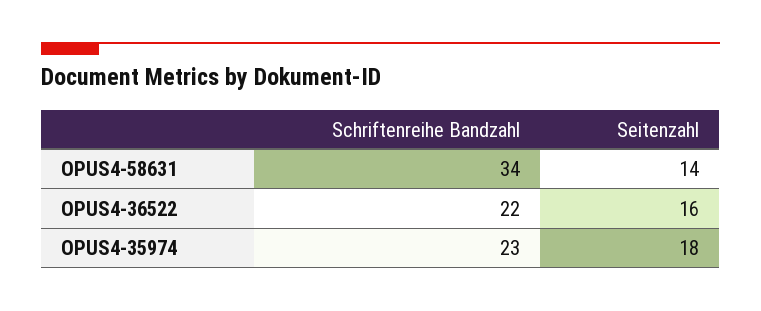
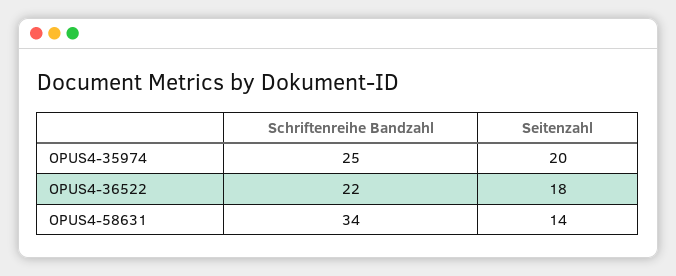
Seitenzahl, OPUS4-36522: 16 -> 18
Schriftenreihe Bandzahl, OPUS4-35974: 23 -> 25
Seitenzahl, OPUS4-35974: 18 -> 20

